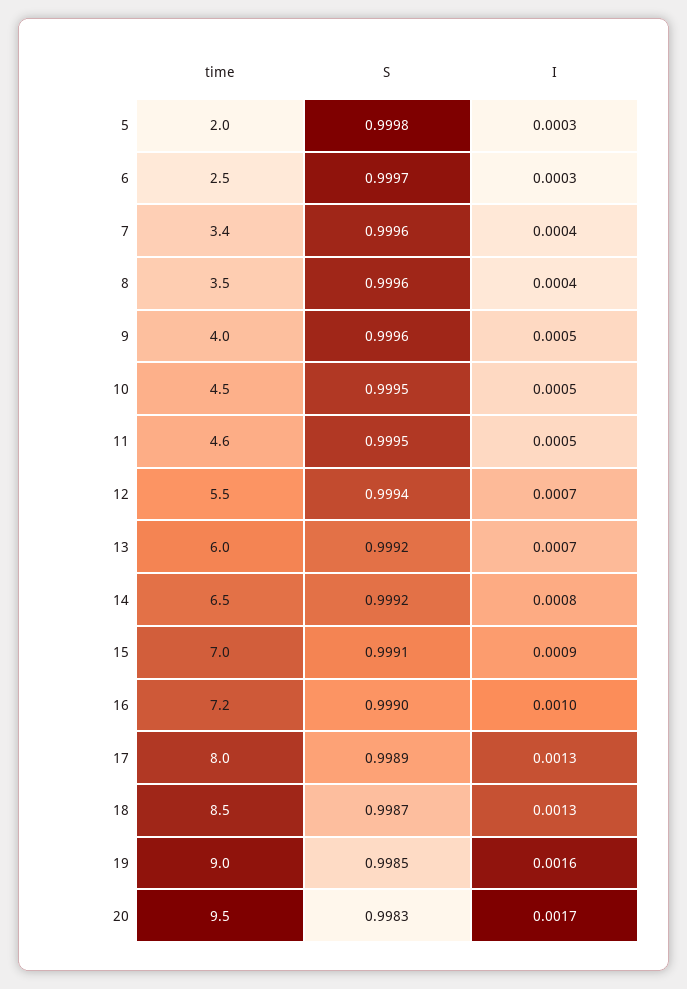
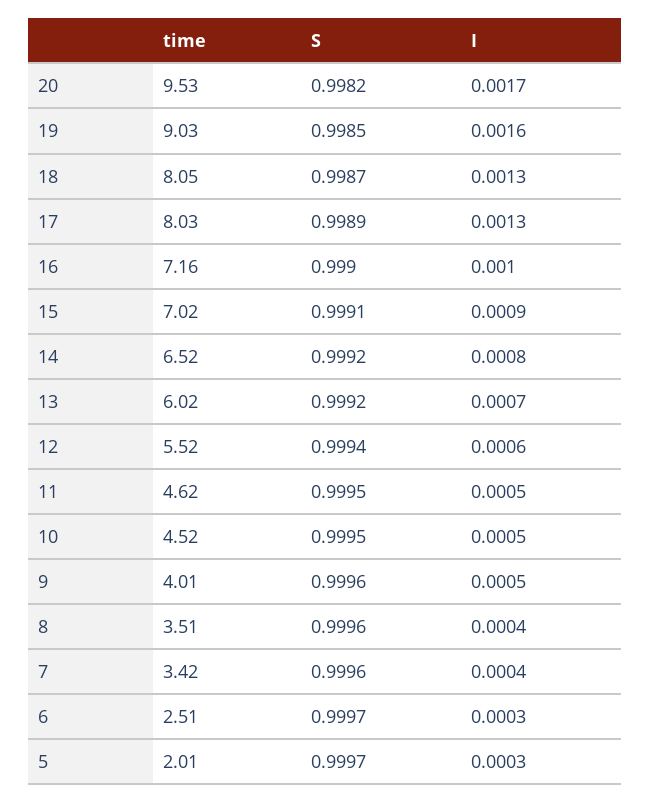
S, 5: 0.9998 -> 0.9997
I, 12: 0.0007 -> 0.0006
time, 18: 8.5 -> 8.05
S, 20: 0.9983 -> 0.9982

